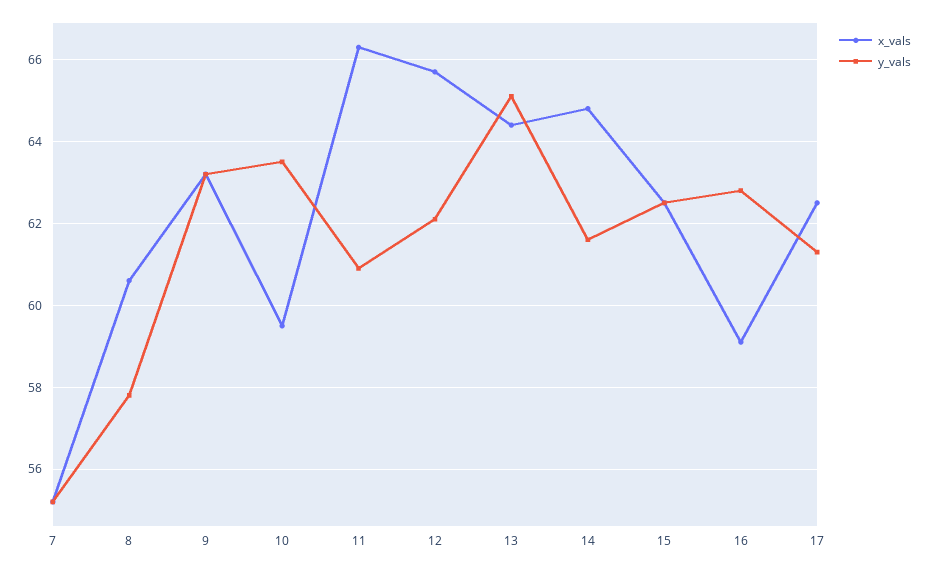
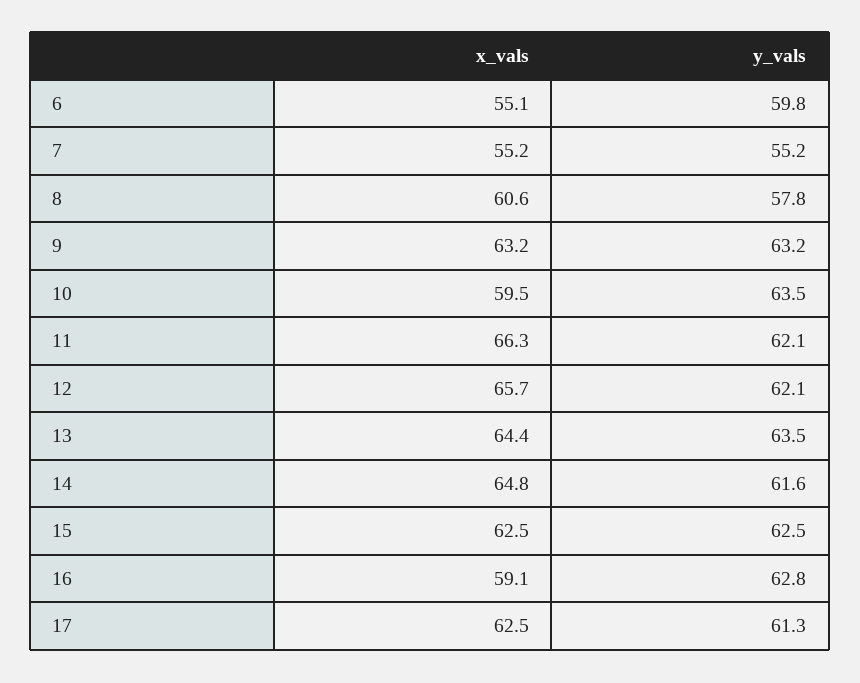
y_vals, 11: 61 -> 62.1
y_vals, 13: 65 -> 63.5
x_vals, 6: none -> 55.1
y_vals, 6: none -> 59.8

